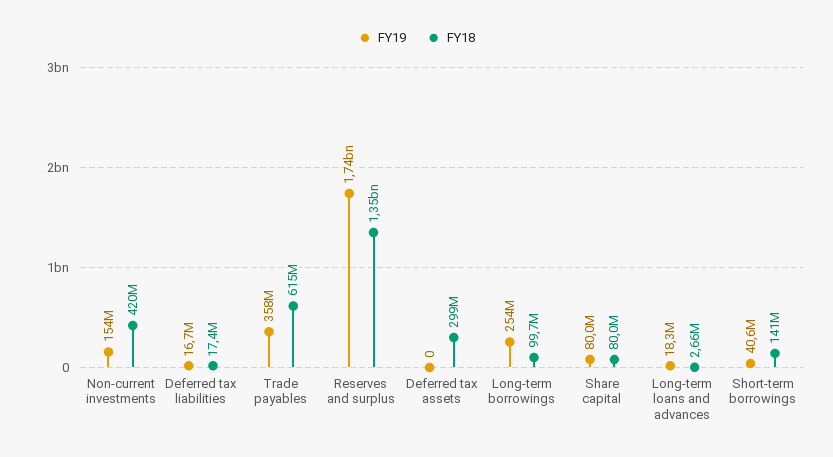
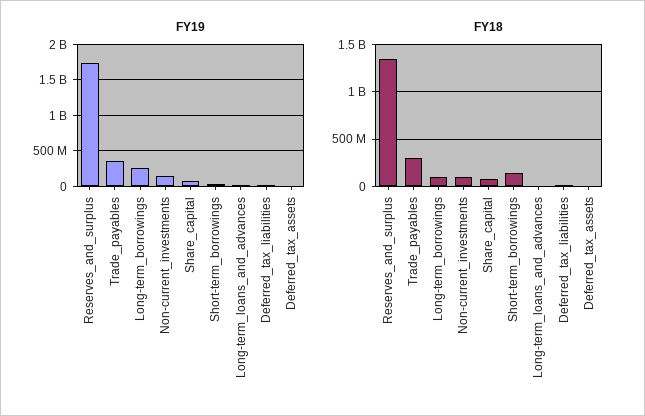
FY18, Non-current investments: 420000000 -> 100000000
FY18, Trade payables: 615000000 -> 300000000
FY18, Deferred tax assets: 299000000 -> 0

